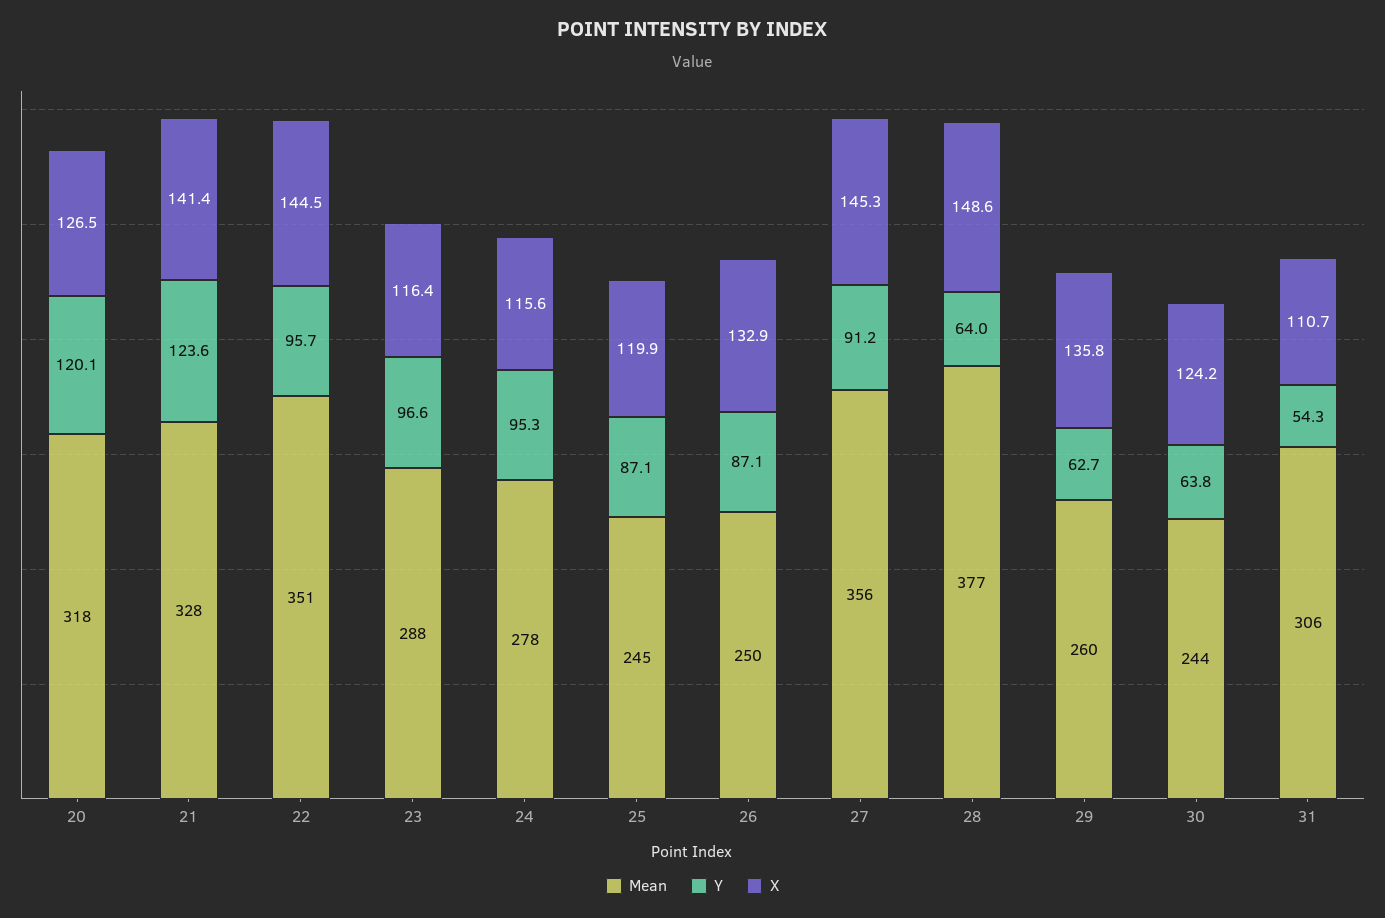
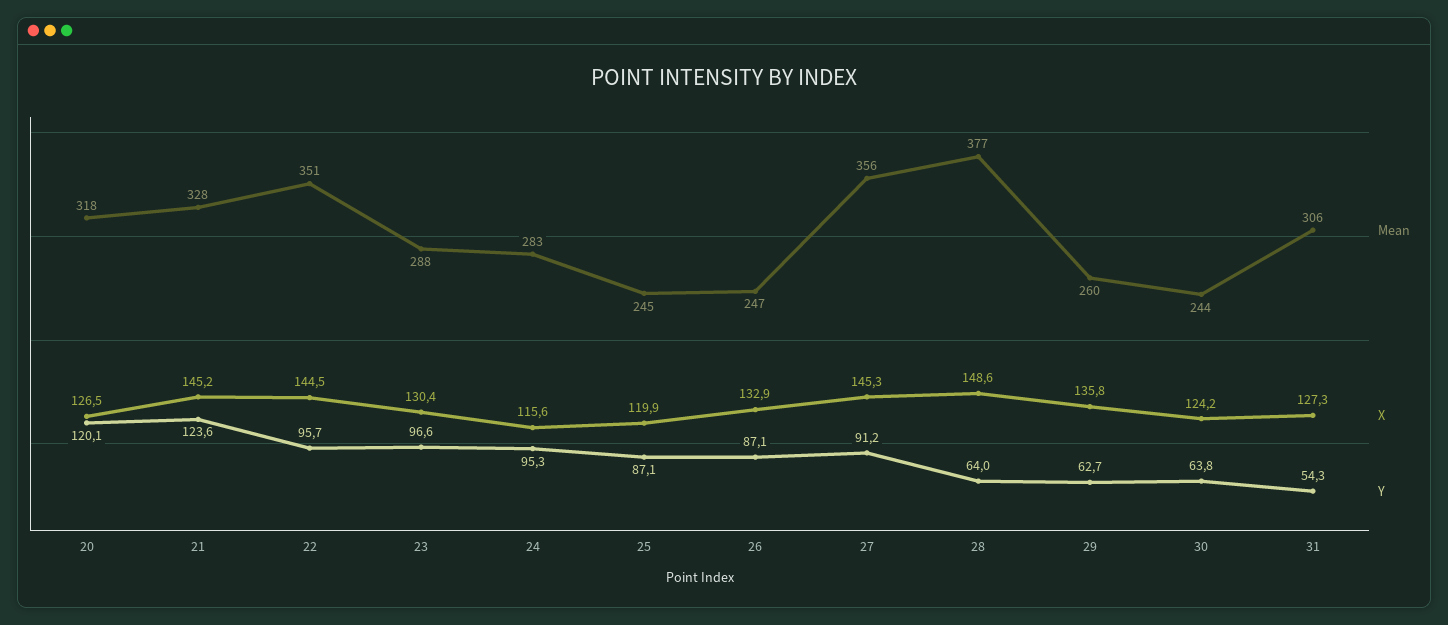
X, 21: 141.4 -> 145.2
X, 23: 116.4 -> 130.4
Mean, 24: 278 -> 283
Mean, 26: 250 -> 247
X, 31: 110.7 -> 127.3

